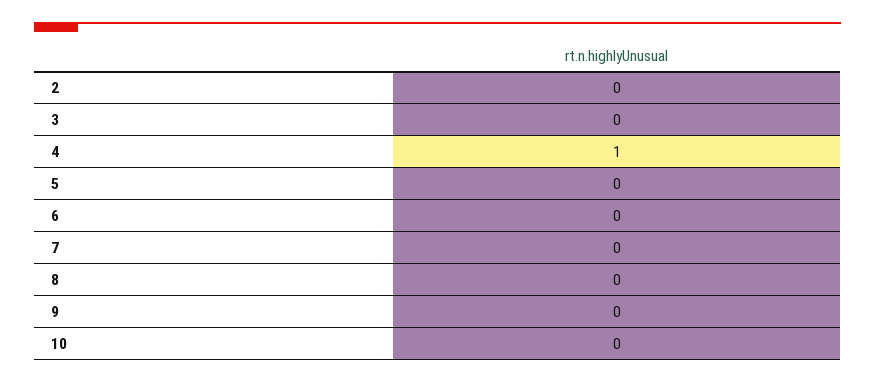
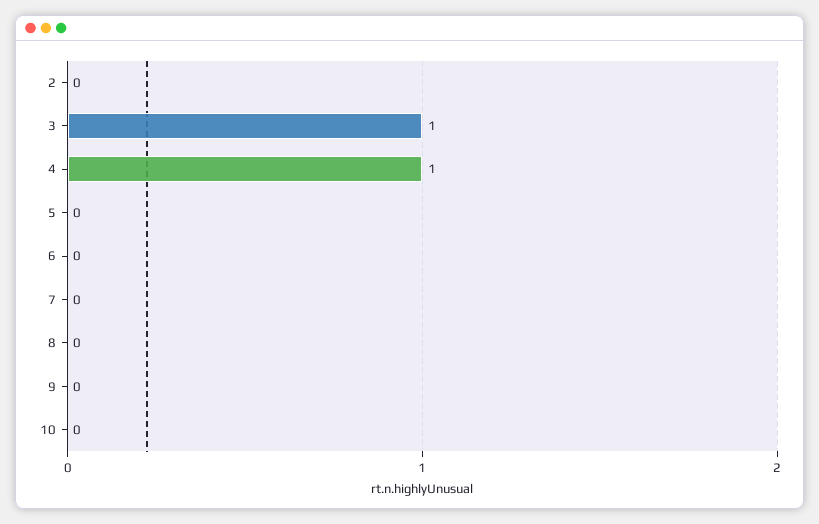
3: 0 -> 1

